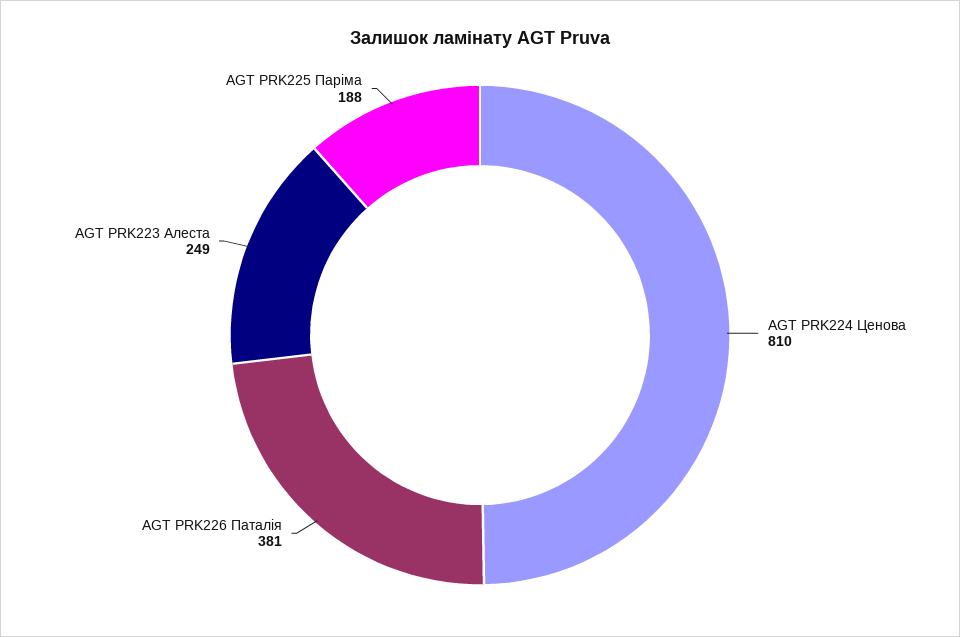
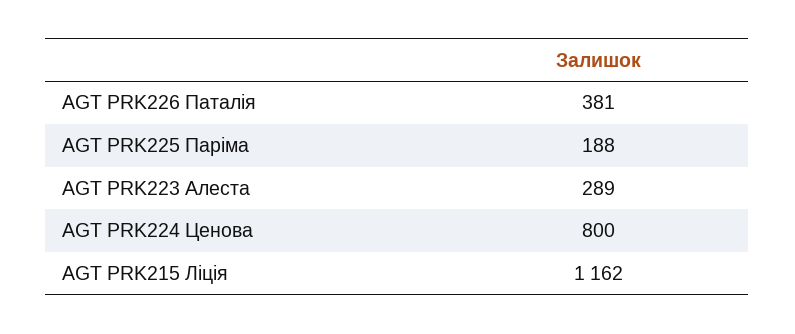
AGT PRK224 Ценова: 810 -> 800
AGT PRK223 Алеста: 249 -> 289
AGT PRK215 Ліція: none -> 1162

